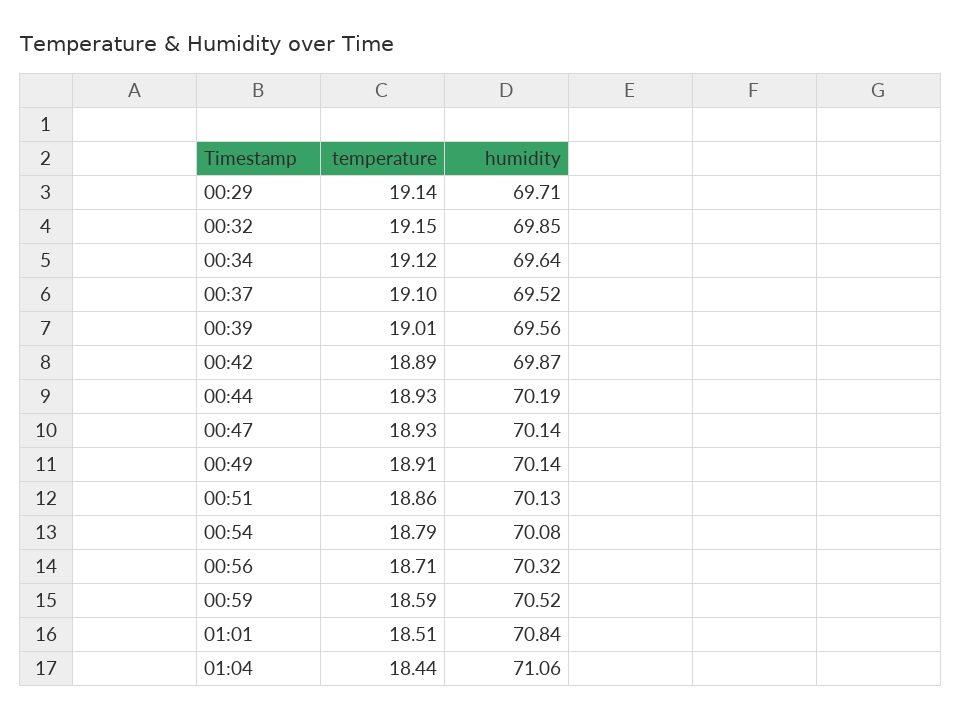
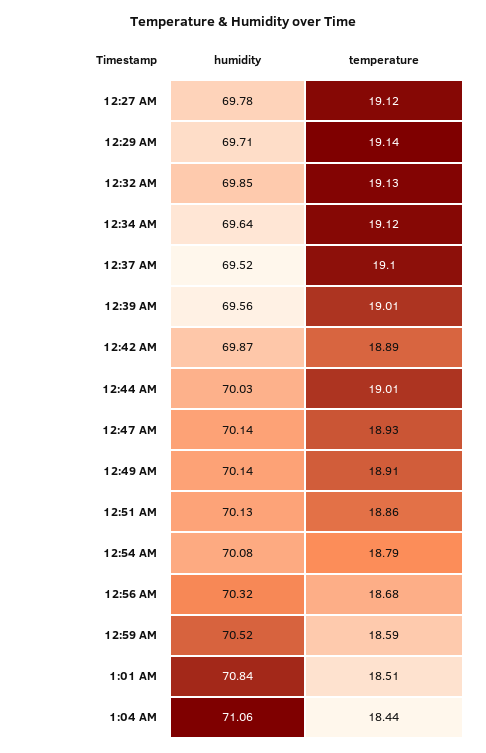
temperature, 00:32: 19.15 -> 19.13
temperature, 00:44: 18.93 -> 19.01
humidity, 00:44: 70.19 -> 70.03
temperature, 00:56: 18.71 -> 18.68
humidity, 12:27 AM: none -> 69.78
temperature, 12:27 AM: none -> 19.12

